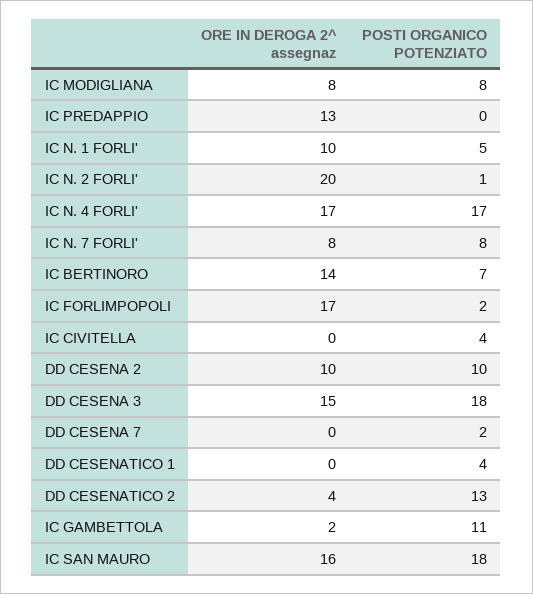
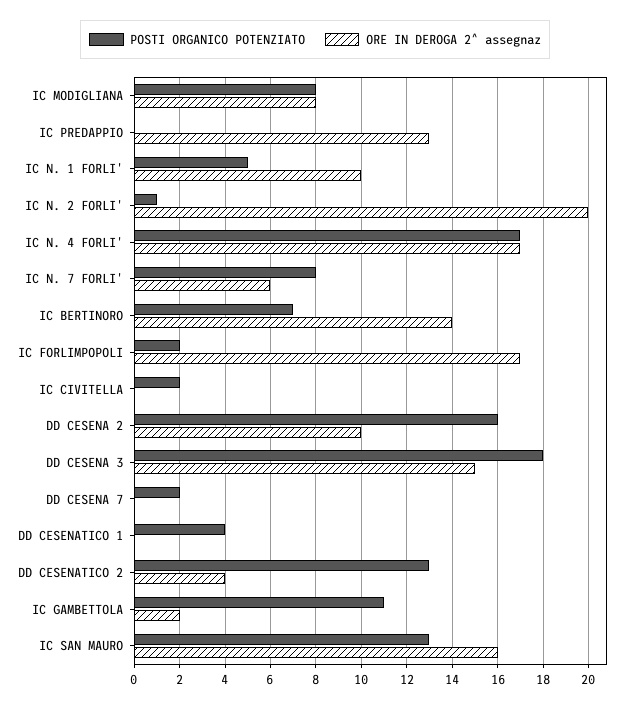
ORE IN DEROGA 2^ assegnaz, IC N. 7 FORLI': 8 -> 6
POSTI ORGANICO POTENZIATO, IC CIVITELLA: 4 -> 2
POSTI ORGANICO POTENZIATO, DD CESENA 2: 10 -> 16
POSTI ORGANICO POTENZIATO, IC SAN MAURO: 18 -> 13

